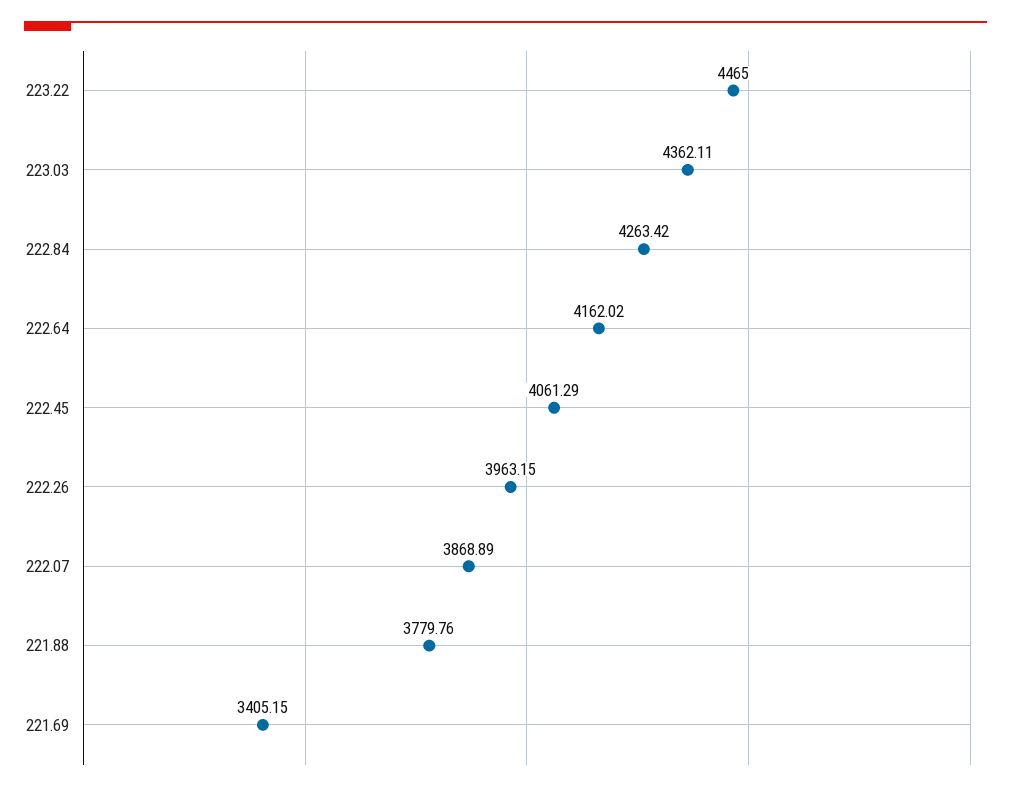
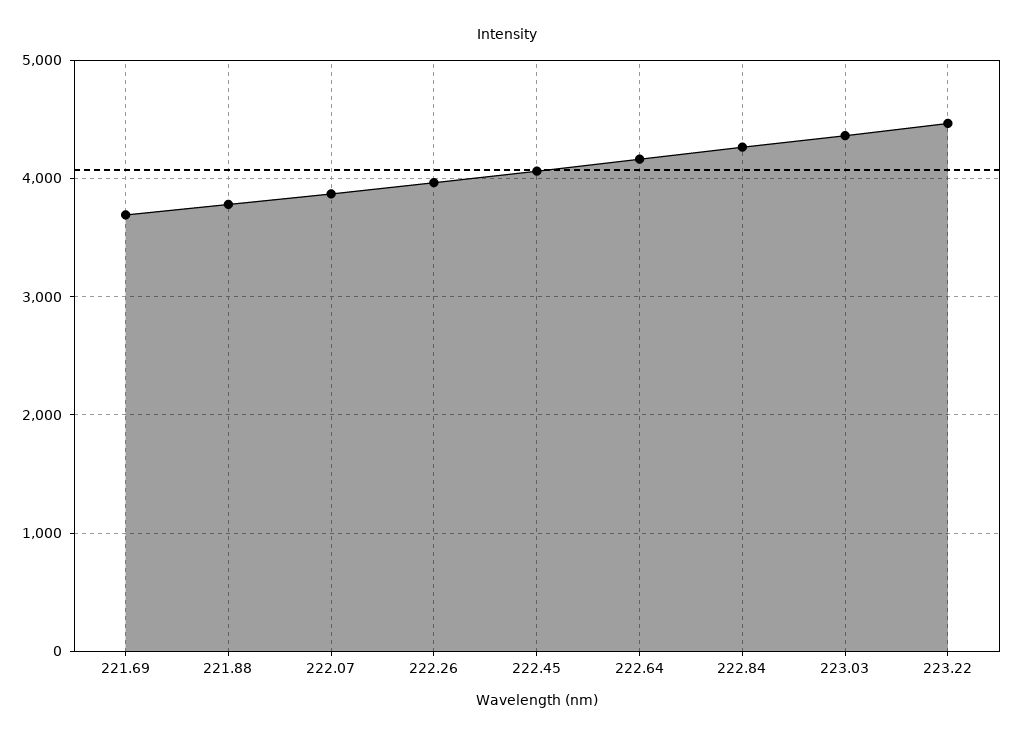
221.69: 3405.15 -> 3700

